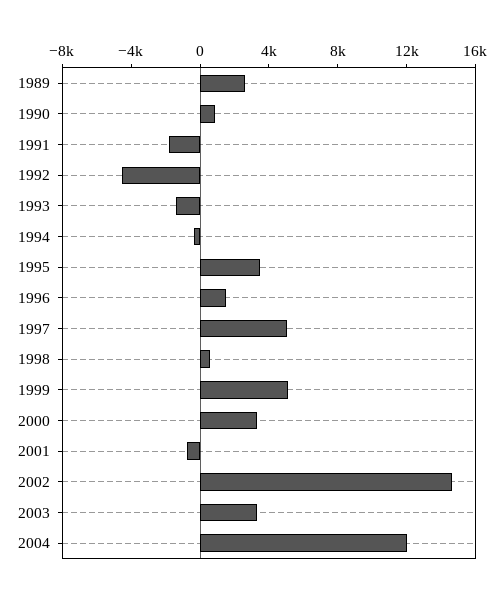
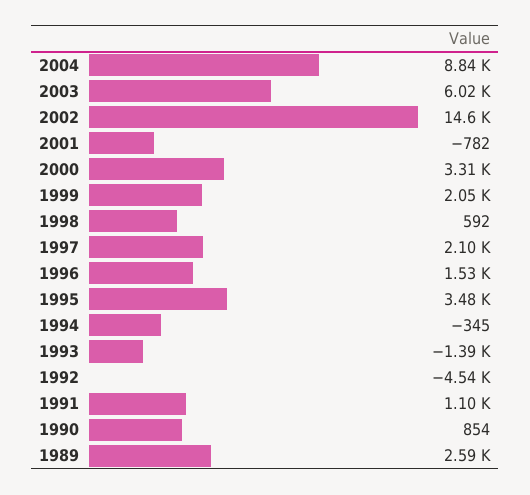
1991: -2000 -> 1100
1997: 5000 -> 2100
1999: 5000 -> 2050
2003: 3000 -> 6020
2004: 12000 -> 8840

